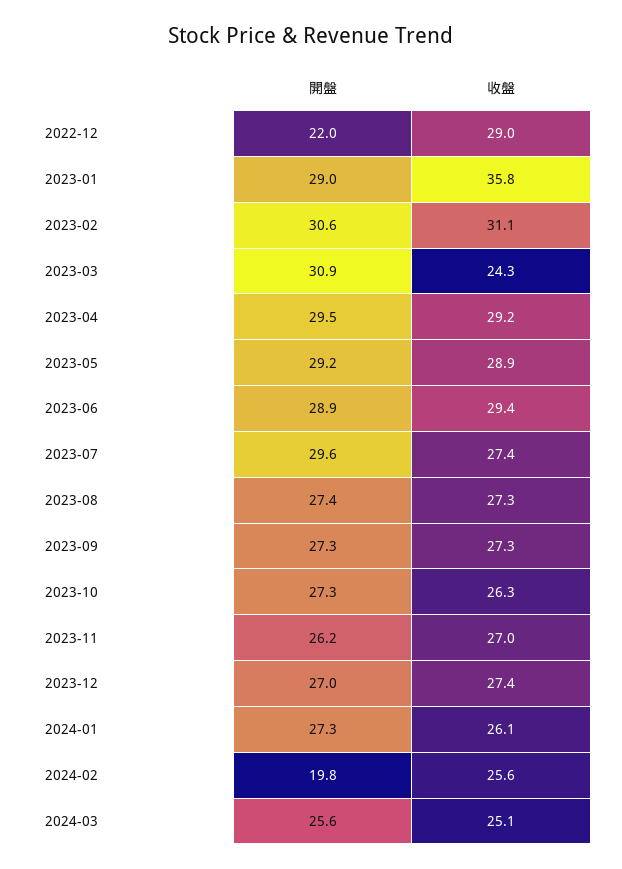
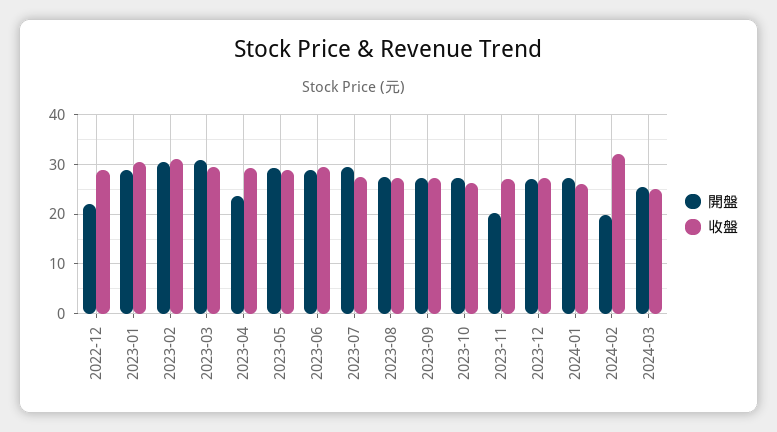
收盤, 2023-01: 35.8 -> 30
收盤, 2023-03: 24.3 -> 30
開盤, 2023-04: 29.5 -> 24
開盤, 2023-11: 26.2 -> 20
收盤, 2024-02: 25.6 -> 32

